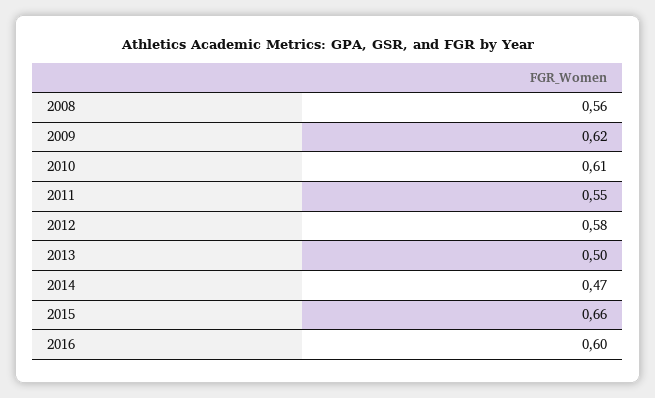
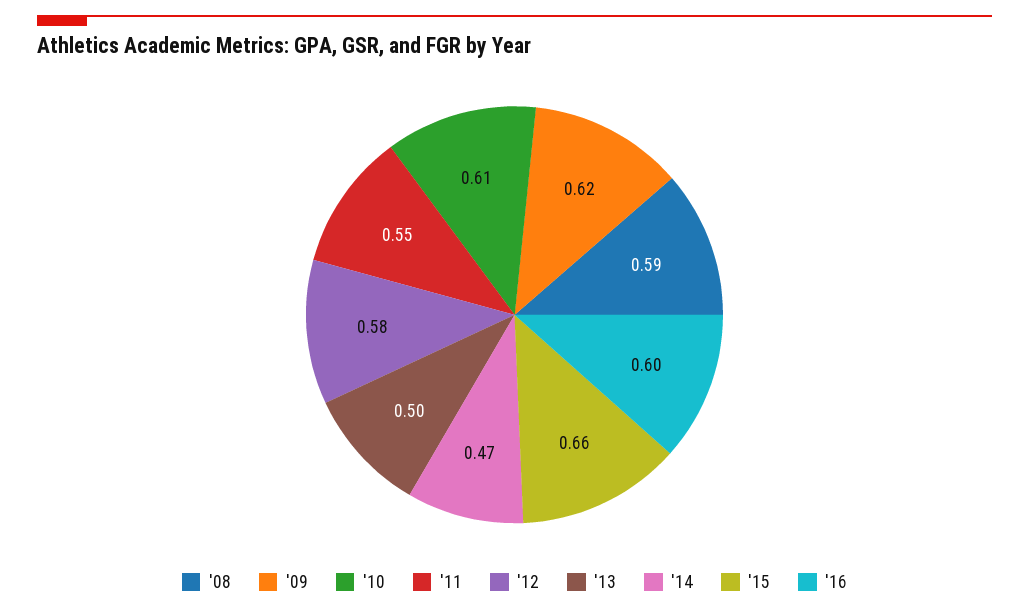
2008: 0.56 -> 0.59

